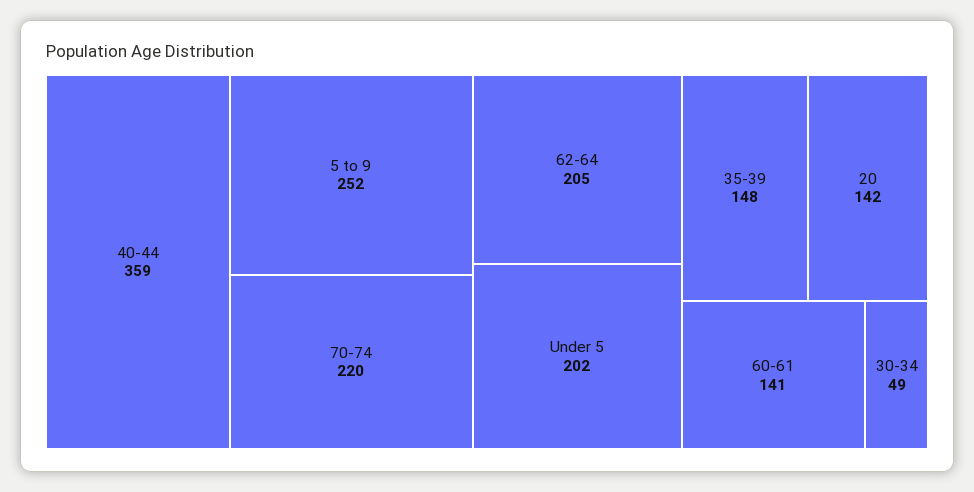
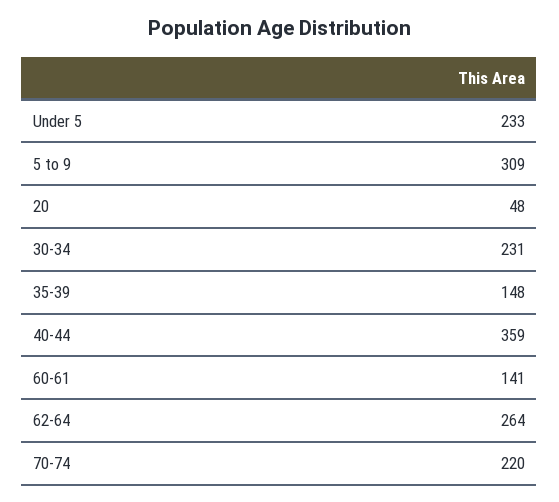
5 to 9: 252 -> 309
62-64: 205 -> 264
Under 5: 202 -> 233
20: 142 -> 48
30-34: 49 -> 231

